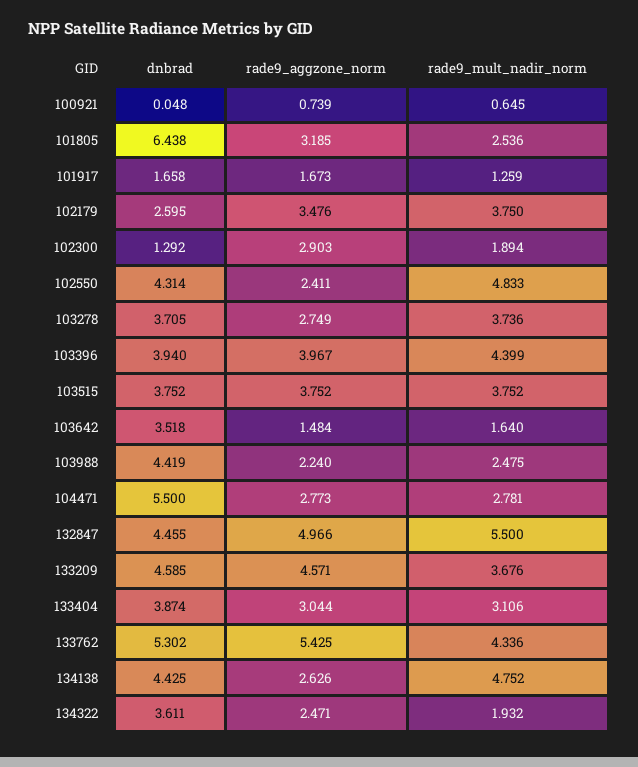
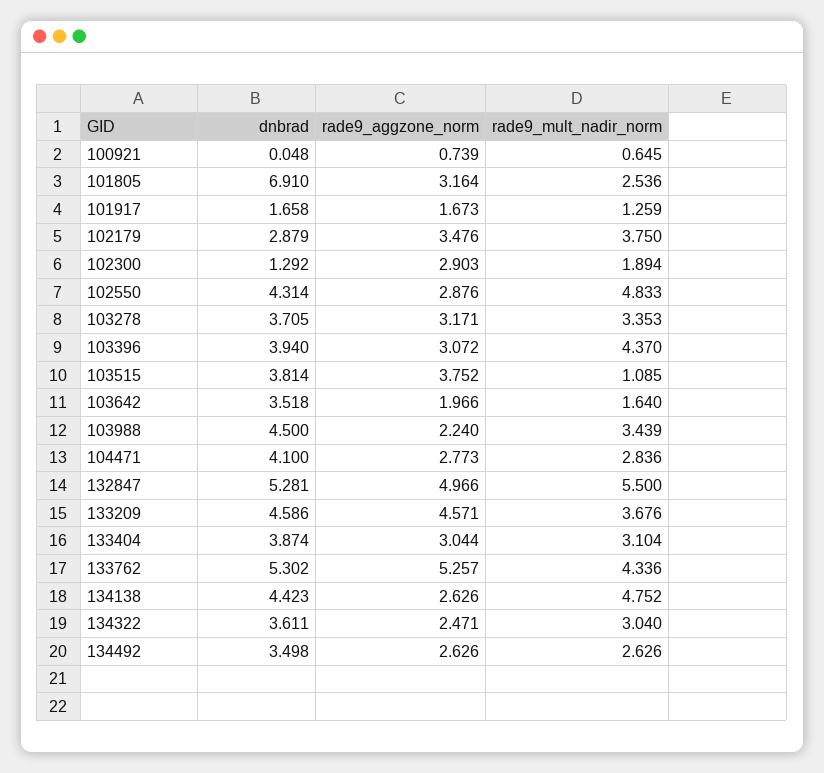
dnbrad, 101805: 6.438 -> 6.91
rade9_aggzone_norm, 101805: 3.185 -> 3.164
dnbrad, 102179: 2.595 -> 2.879
rade9_aggzone_norm, 102550: 2.411 -> 2.876
rade9_aggzone_norm, 103278: 2.749 -> 3.171
rade9_mult_nadir_norm, 103278: 3.736 -> 3.353
rade9_aggzone_norm, 103396: 3.967 -> 3.072
rade9_mult_nadir_norm, 103396: 4.399 -> 4.37
dnbrad, 103515: 3.752 -> 3.814
rade9_mult_nadir_norm, 103515: 3.752 -> 1.085
rade9_aggzone_norm, 103642: 1.484 -> 1.966
dnbrad, 103988: 4.419 -> 4.5
rade9_mult_nadir_norm, 103988: 2.475 -> 3.439
dnbrad, 104471: 5.5 -> 4.1
rade9_mult_nadir_norm, 104471: 2.781 -> 2.836
dnbrad, 132847: 4.455 -> 5.281
dnbrad, 133209: 4.585 -> 4.586
rade9_mult_nadir_norm, 133404: 3.106 -> 3.104
rade9_aggzone_norm, 133762: 5.425 -> 5.257
dnbrad, 134138: 4.425 -> 4.423
rade9_mult_nadir_norm, 134322: 1.932 -> 3.04
dnbrad, 134492: none -> 3.498
rade9_aggzone_norm, 134492: none -> 2.626
rade9_mult_nadir_norm, 134492: none -> 2.626

